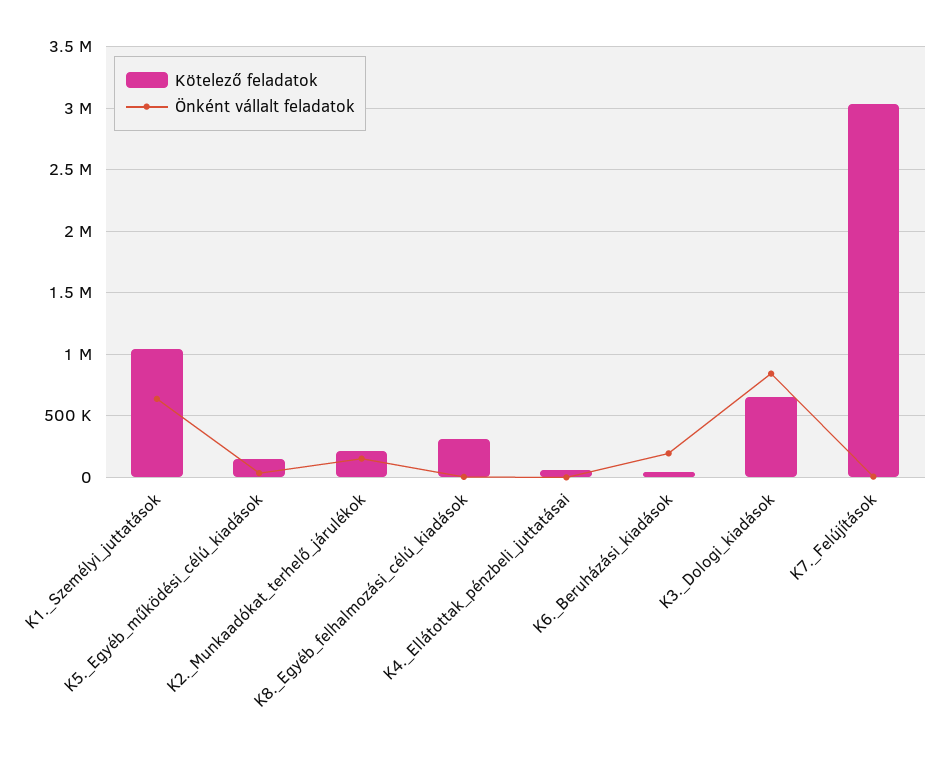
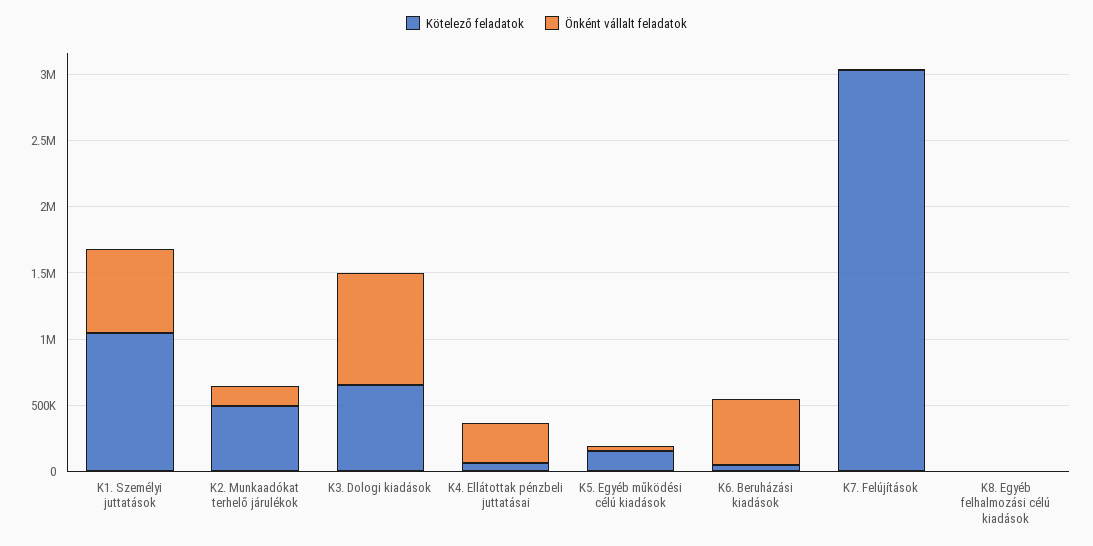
Kötelező feladatok, K2._Munkaadókat_terhelő_járulékok: 200000 -> 500000
Kötelező feladatok, K8._Egyéb_felhalmozási_célú_kiadások: 300000 -> 0
Önként vállalt feladatok, K4._Ellátottak_pénzbeli_juttatásai: 0 -> 300000
Önként vállalt feladatok, K6._Beruházási_kiadások: 200000 -> 500000

